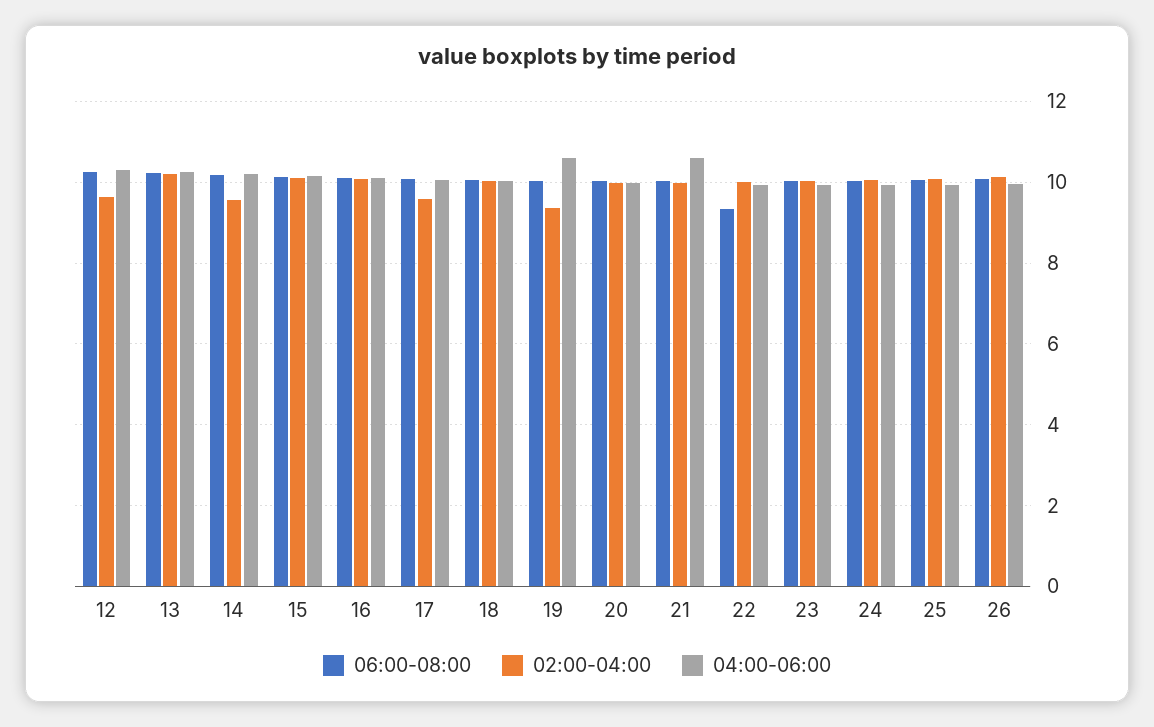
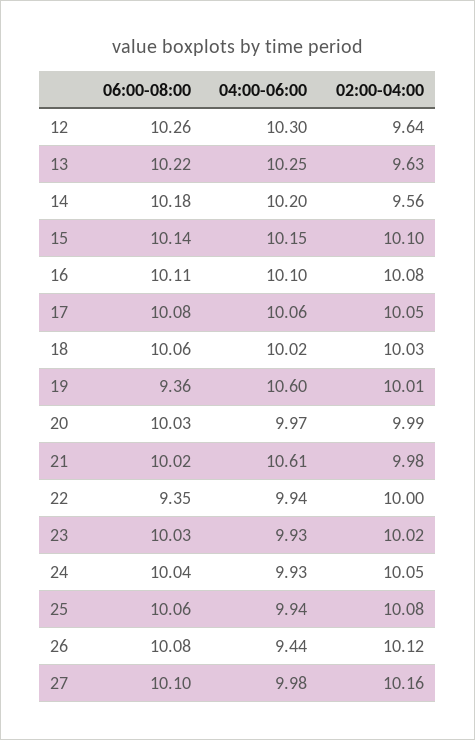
02:00-04:00, 13: 10.2 -> 9.63
02:00-04:00, 17: 9.6 -> 10.05
06:00-08:00, 19: 10 -> 9.36
02:00-04:00, 19: 9.4 -> 10.01
04:00-06:00, 26: 10 -> 9.44
06:00-08:00, 27: none -> 10.1
04:00-06:00, 27: none -> 9.98
02:00-04:00, 27: none -> 10.16

